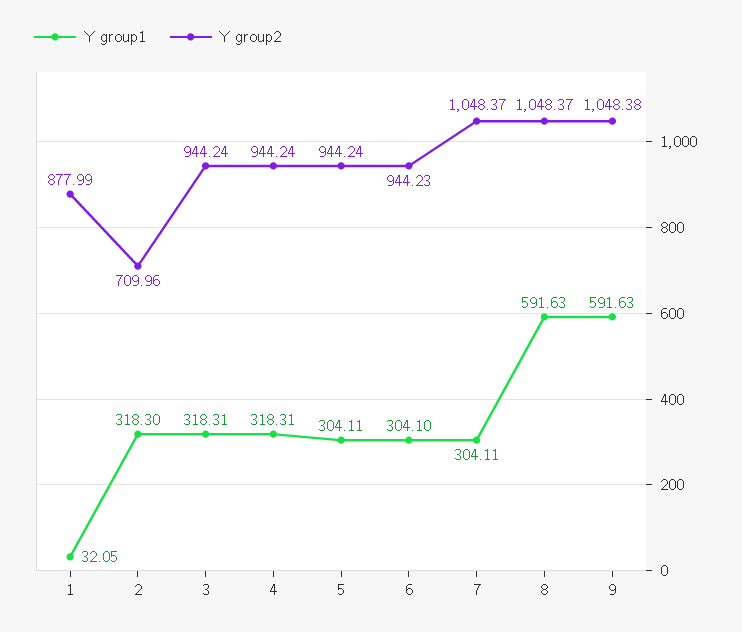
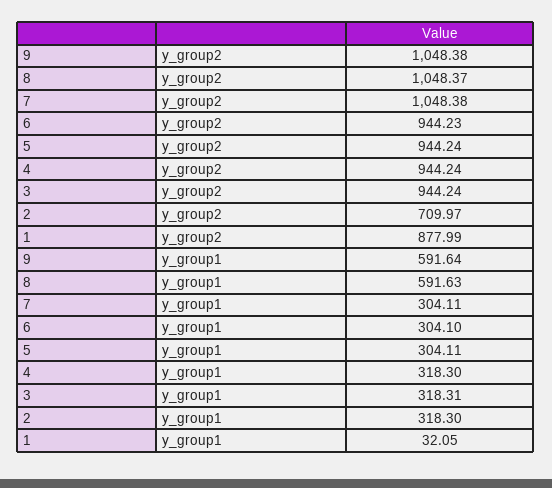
Y group2, 2: 709.96 -> 709.97
Y group1, 4: 318.31 -> 318.3
Y group2, 7: 1048.37 -> 1048.38
Y group1, 9: 591.63 -> 591.64

